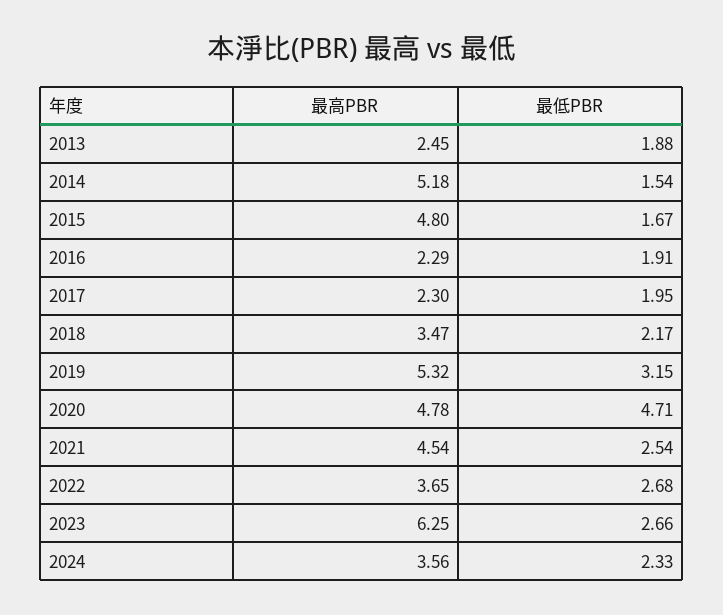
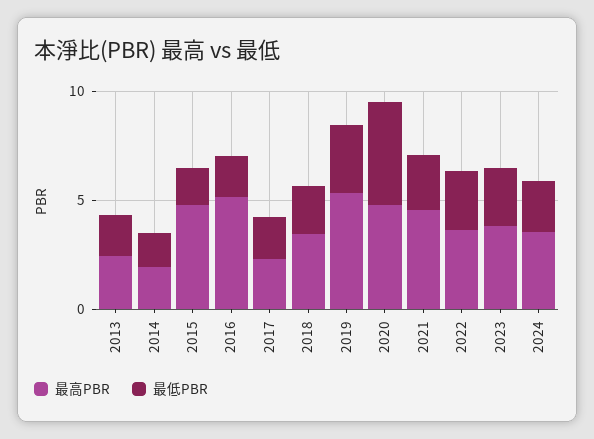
最高PBR, 2014: 5.18 -> 2
最高PBR, 2016: 2.29 -> 5
最高PBR, 2023: 6.25 -> 4

